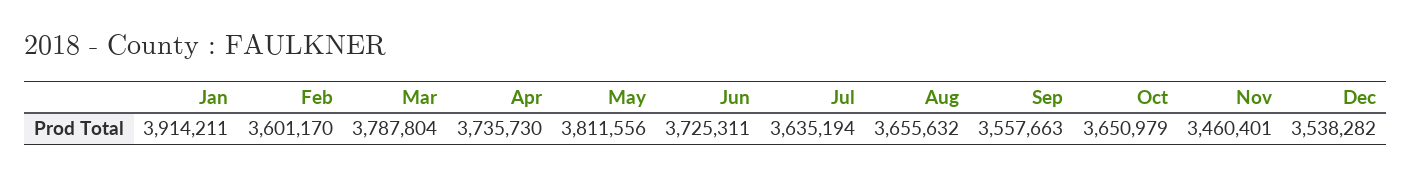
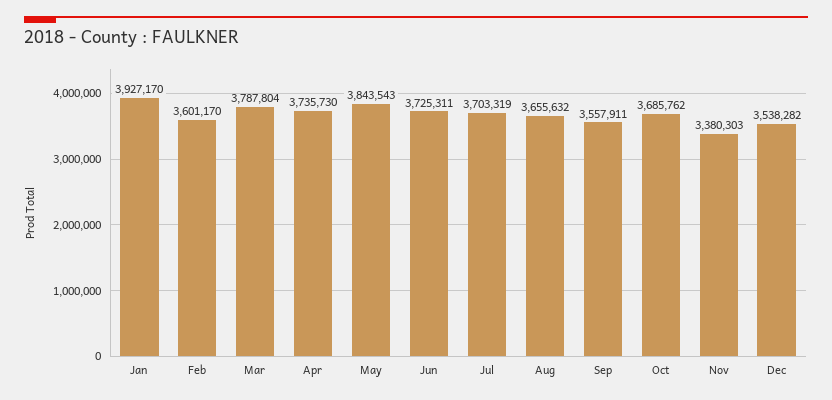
Jan: 3914211 -> 3927170
May: 3811556 -> 3843543
Jul: 3635194 -> 3703319
Sep: 3557663 -> 3557911
Oct: 3650979 -> 3685762
Nov: 3460401 -> 3380303

